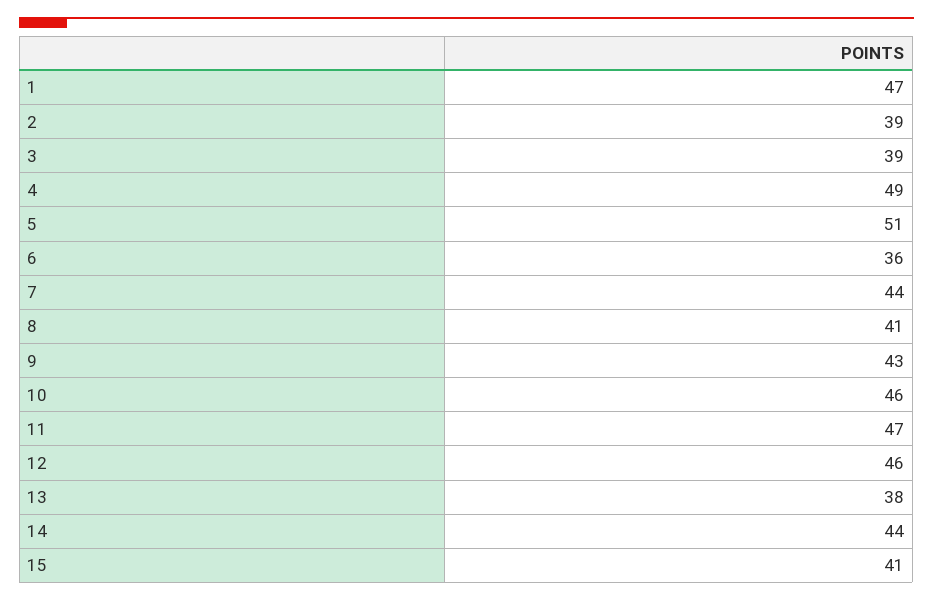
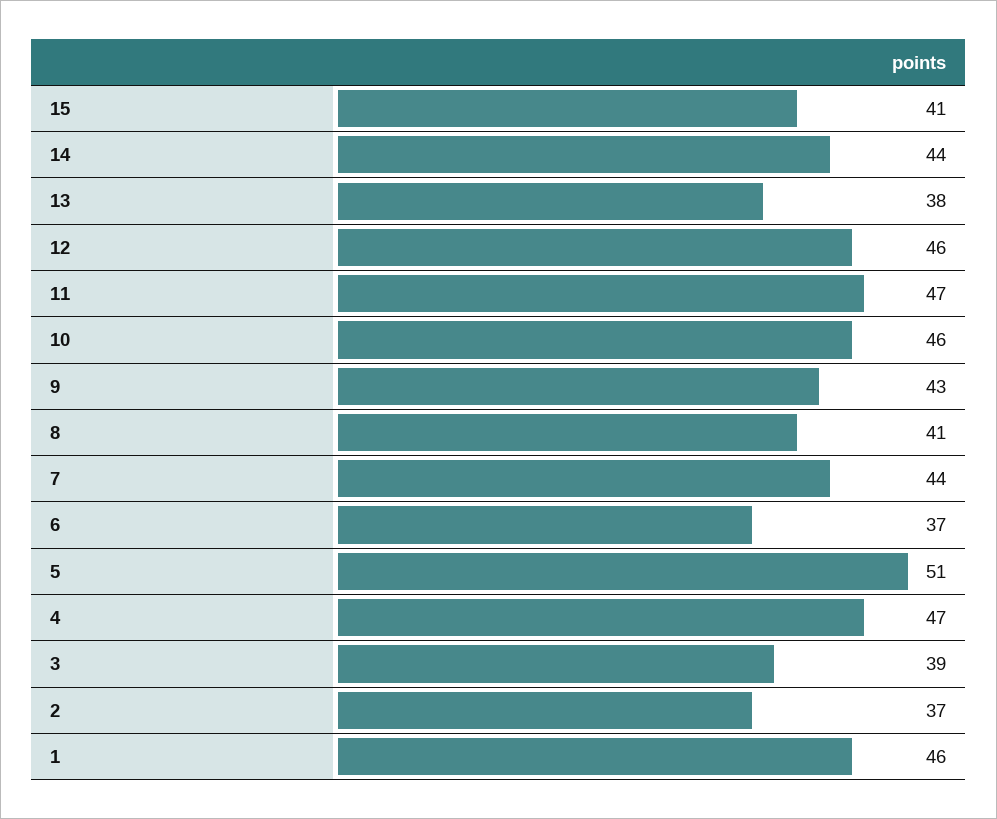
1: 47 -> 46
2: 39 -> 37
4: 49 -> 47
6: 36 -> 37

